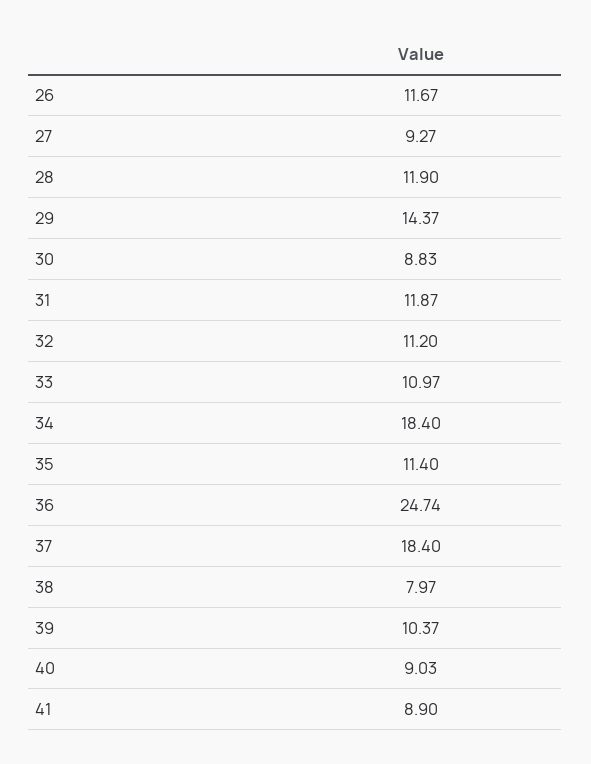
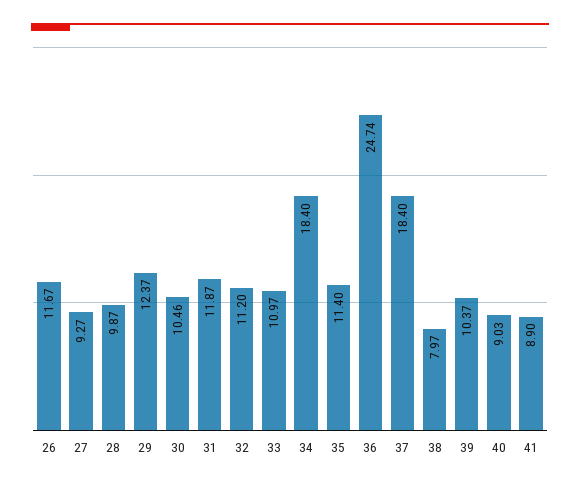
28: 11.9 -> 9.87
29: 14.37 -> 12.37
30: 8.83 -> 10.46

